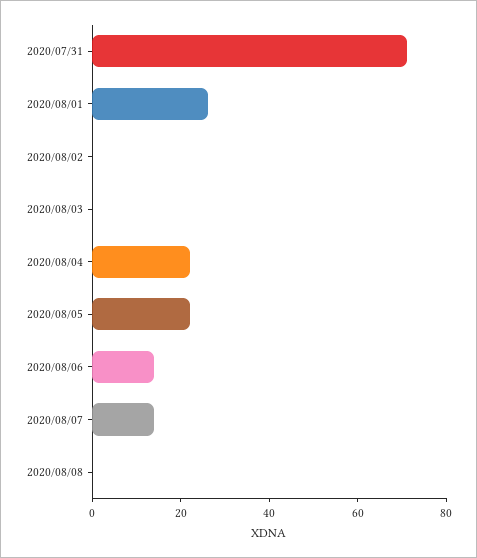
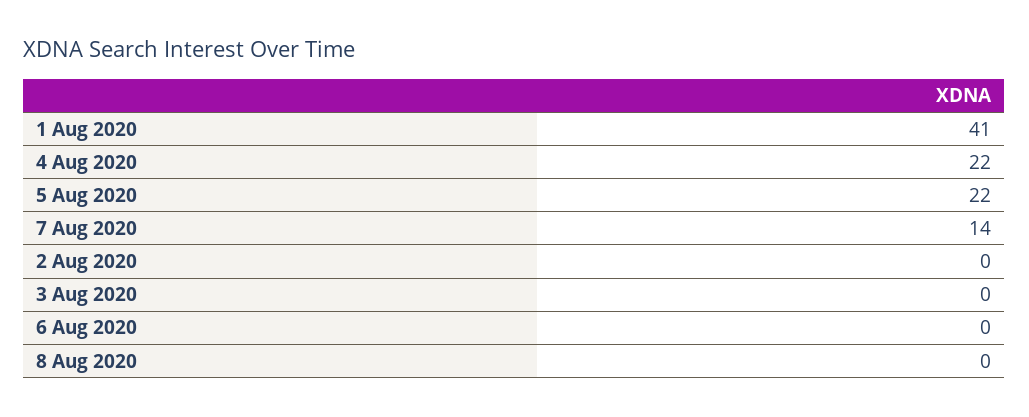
2020/07/31: 70 -> none
2020/08/01: 25 -> 41
2020/08/06: 15 -> 0

